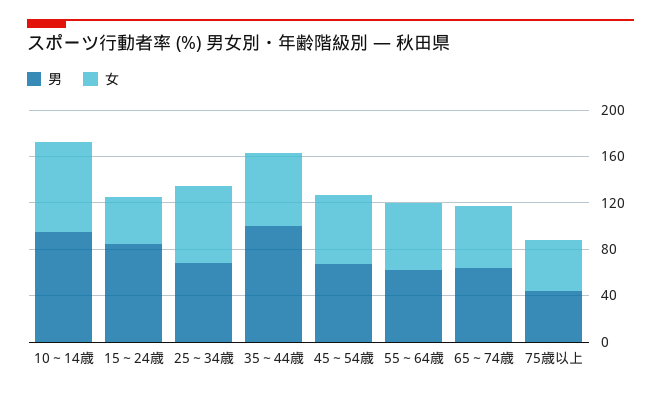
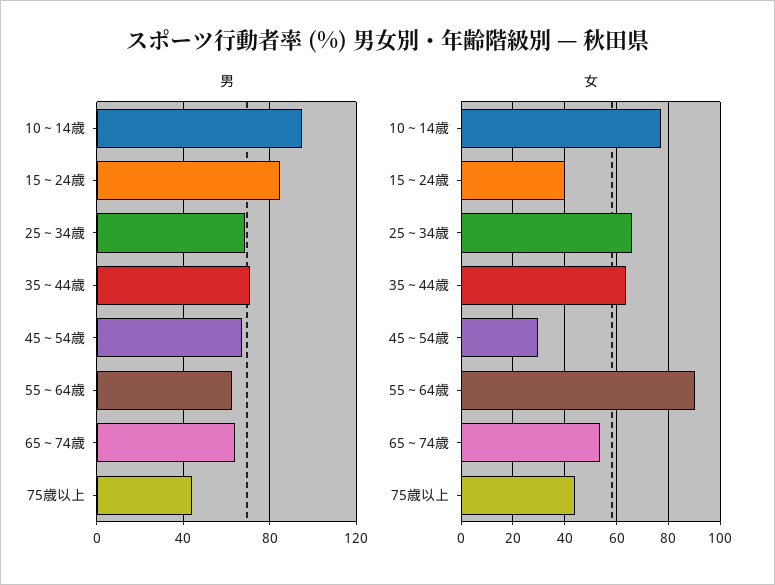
男, 35～44歳: 100 -> 70
女, 45～54歳: 60 -> 30
女, 55～64歳: 60 -> 90

